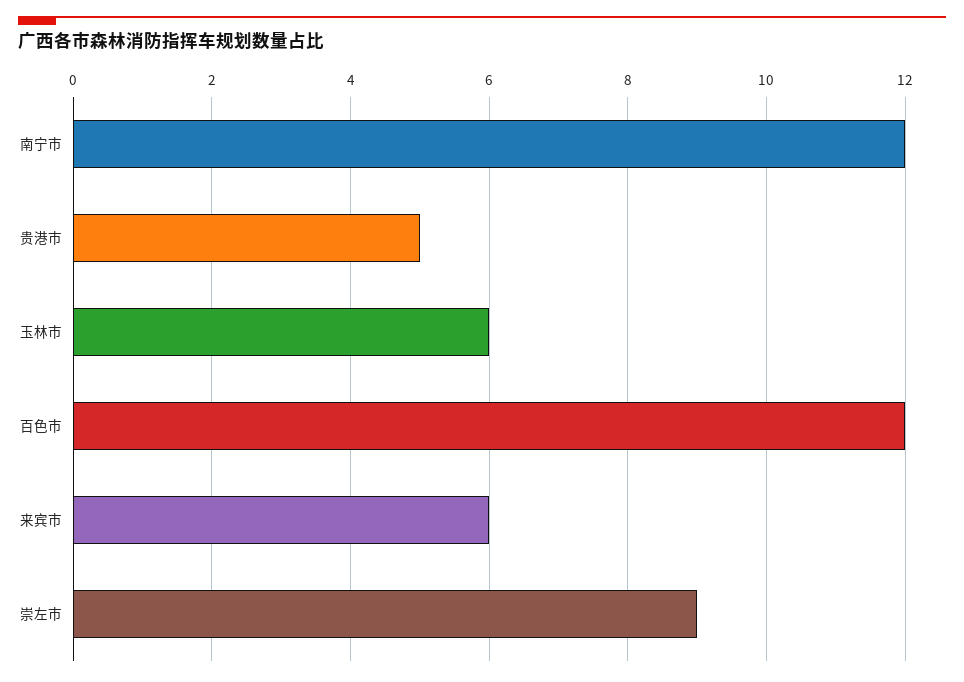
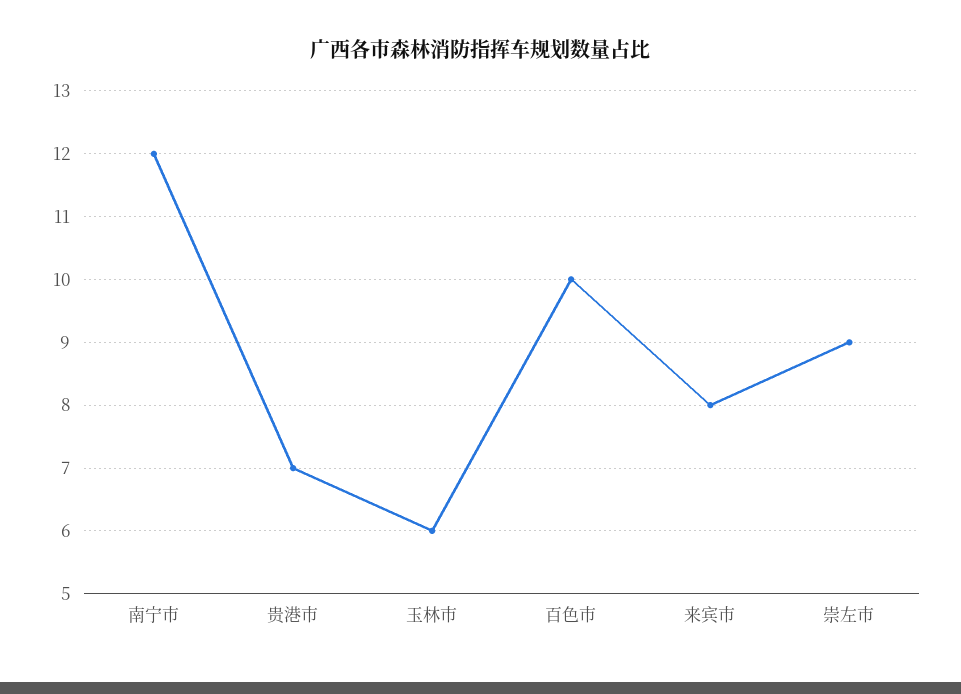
贵港市: 5 -> 7
百色市: 12 -> 10
来宾市: 6 -> 8

